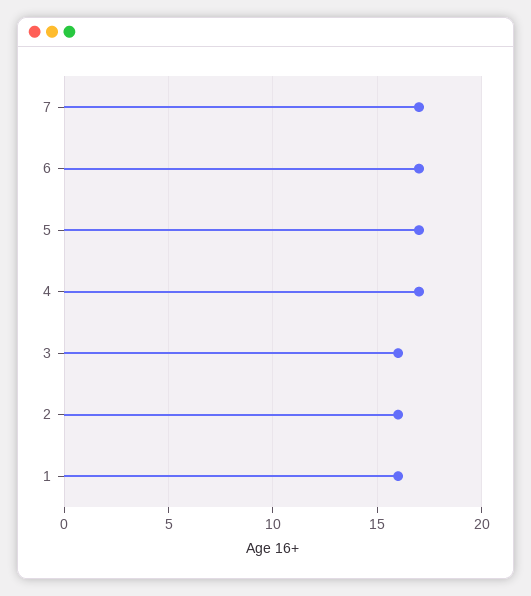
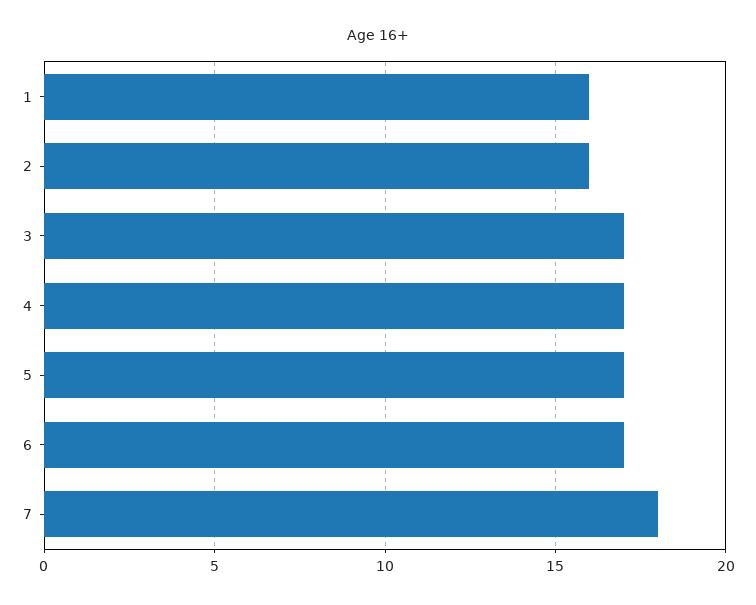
7: 17 -> 18
3: 16 -> 17

